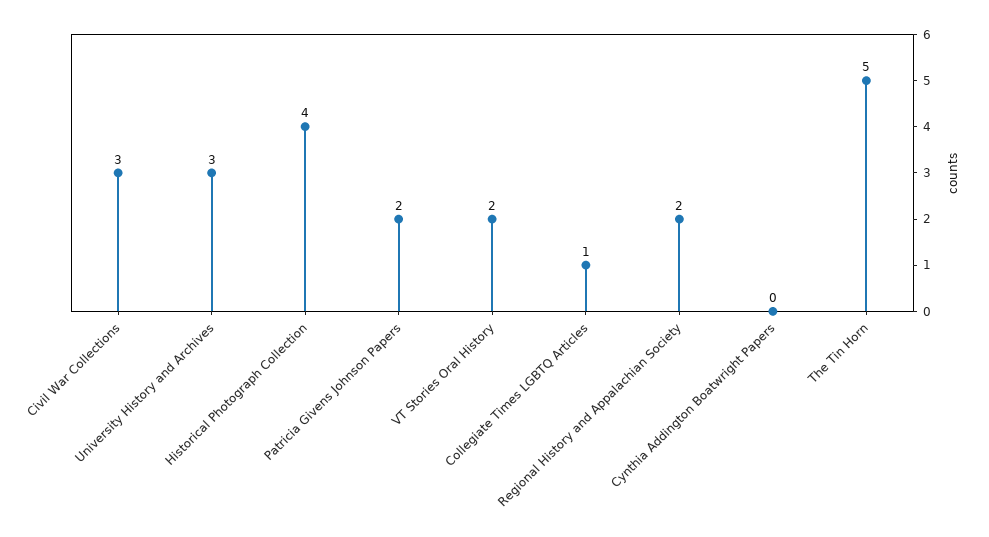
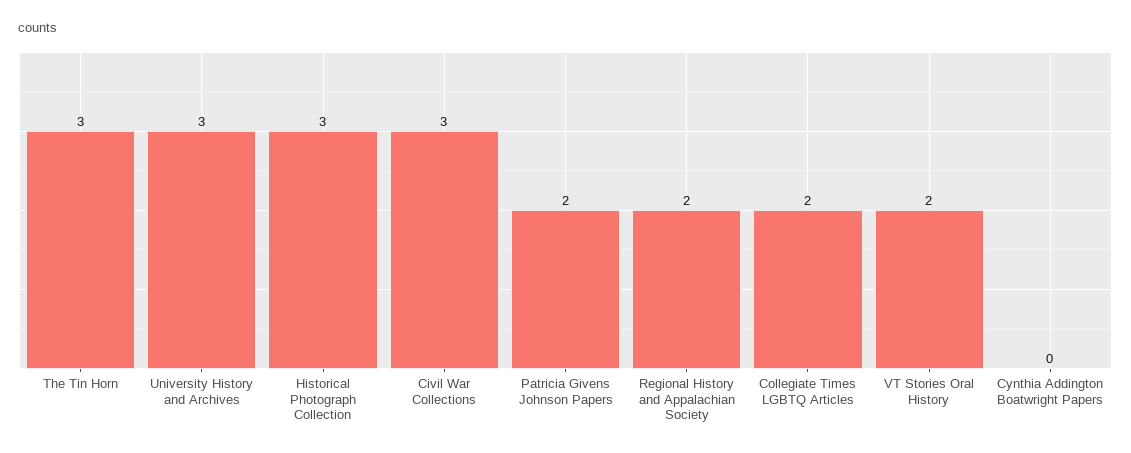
Historical Photograph Collection: 4 -> 3
Collegiate Times LGBTQ Articles: 1 -> 2
The Tin Horn: 5 -> 3

